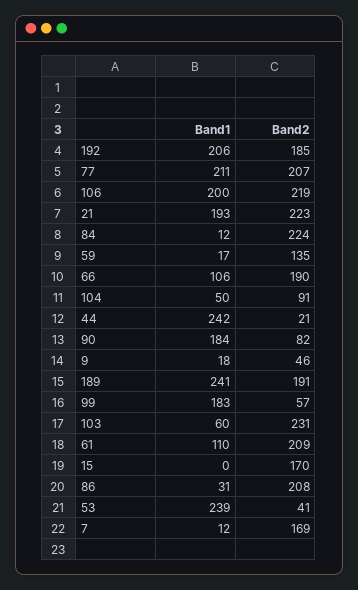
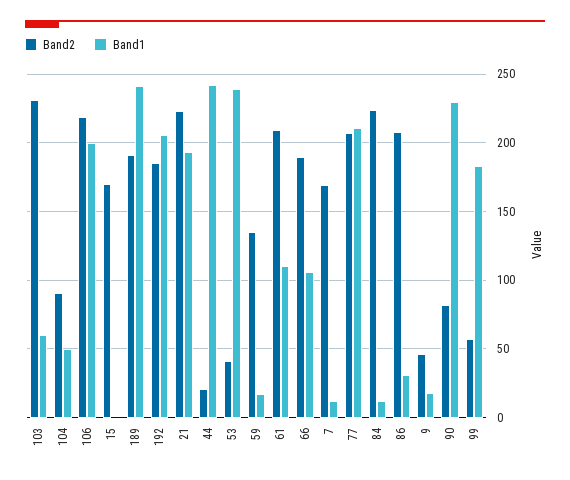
Band1, 90: 184 -> 230

